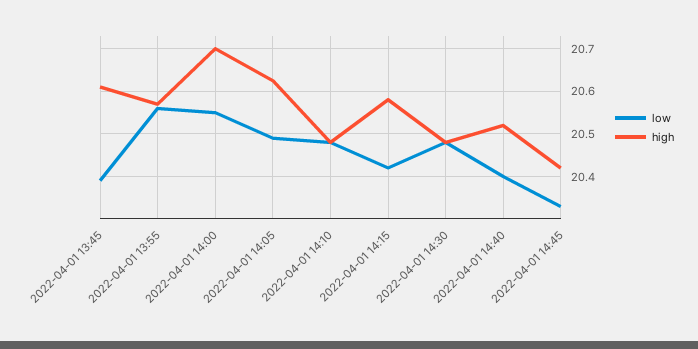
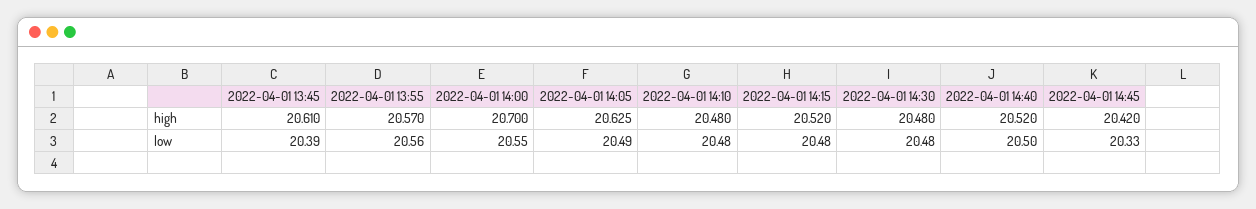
low, 2022-04-01 14:15: 20.42 -> 20.48
high, 2022-04-01 14:15: 20.58 -> 20.52
low, 2022-04-01 14:40: 20.4 -> 20.5

